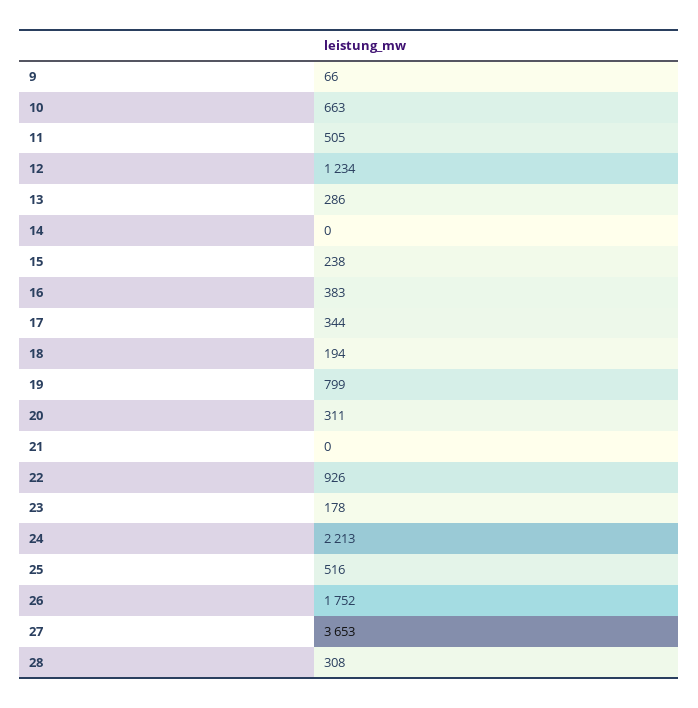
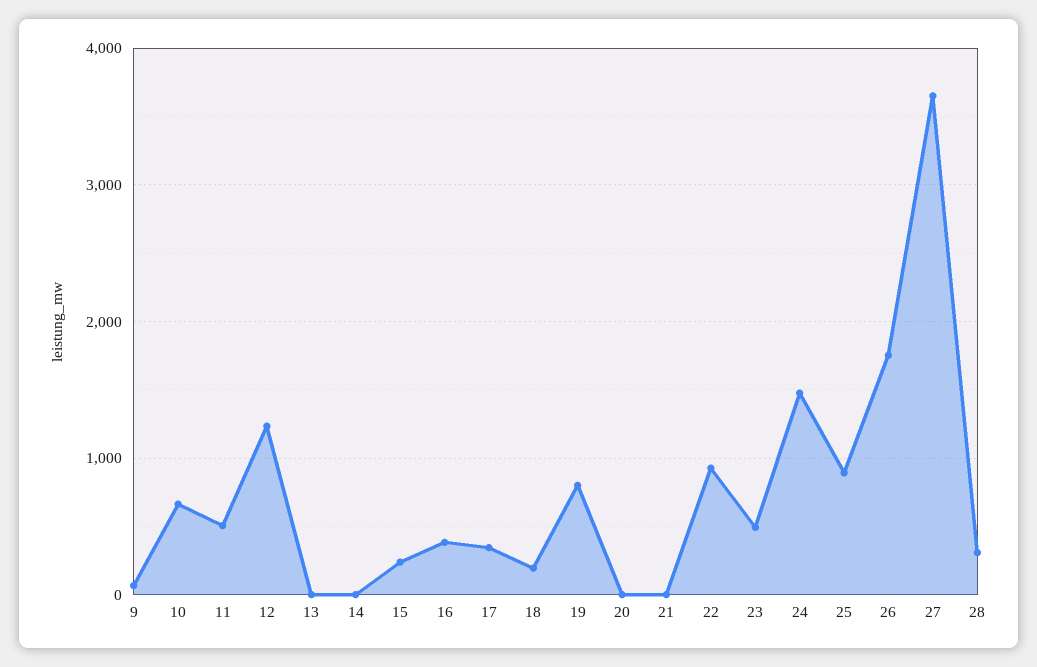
13: 286 -> 0
20: 311 -> 0
23: 178 -> 500
24: 2213 -> 1500
25: 516 -> 900

